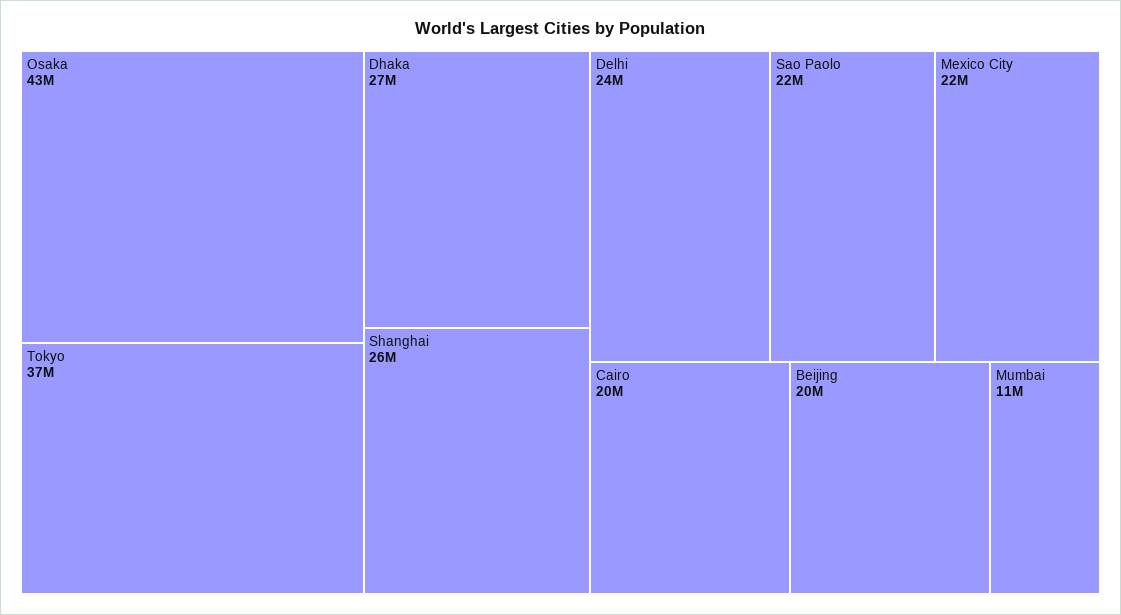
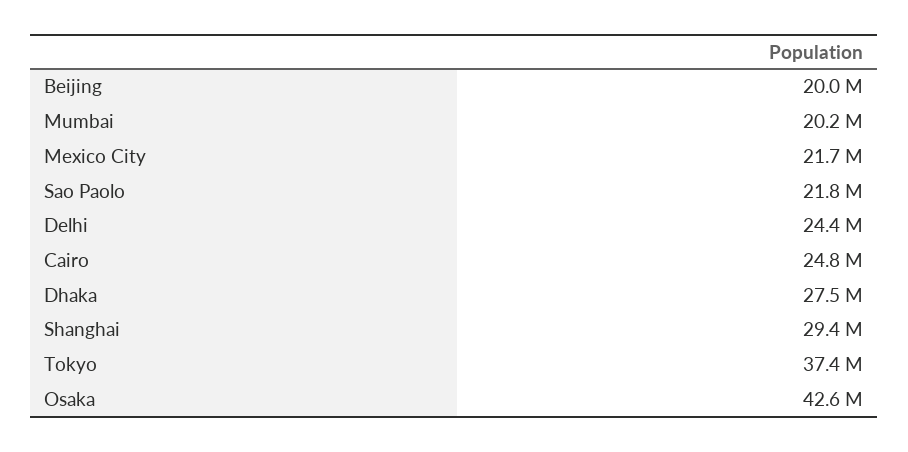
Shanghai: 26000000 -> 29400000
Cairo: 20000000 -> 24800000
Mumbai: 11000000 -> 20200000

